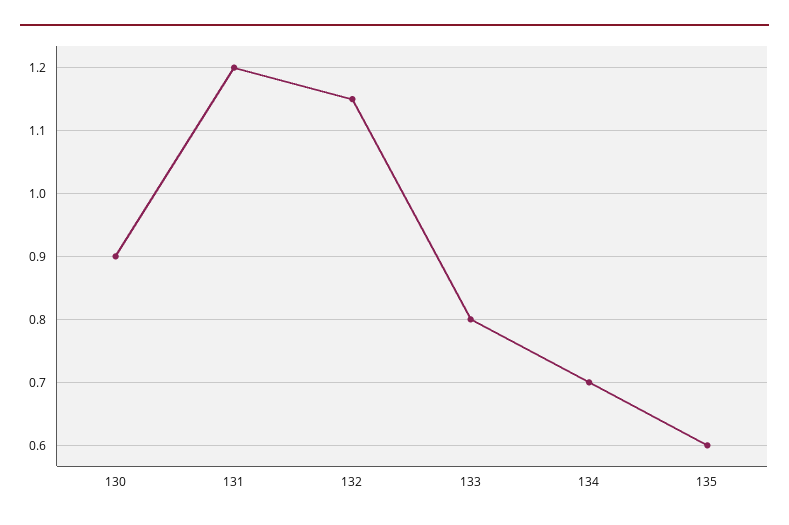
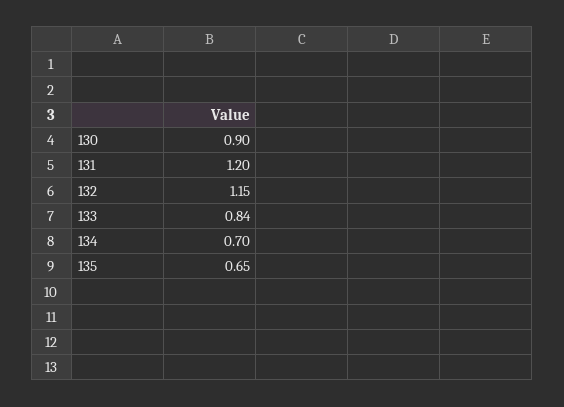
133: 0.8 -> 0.84
135: 0.6 -> 0.65

